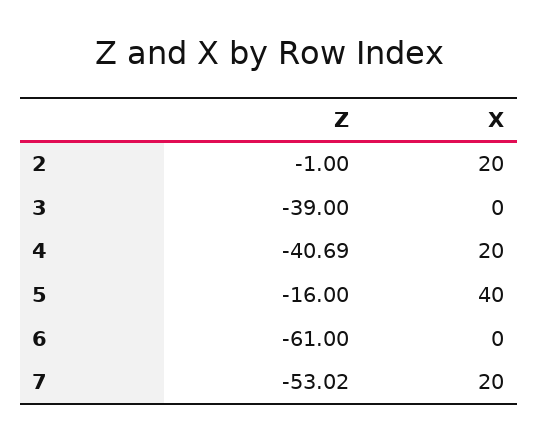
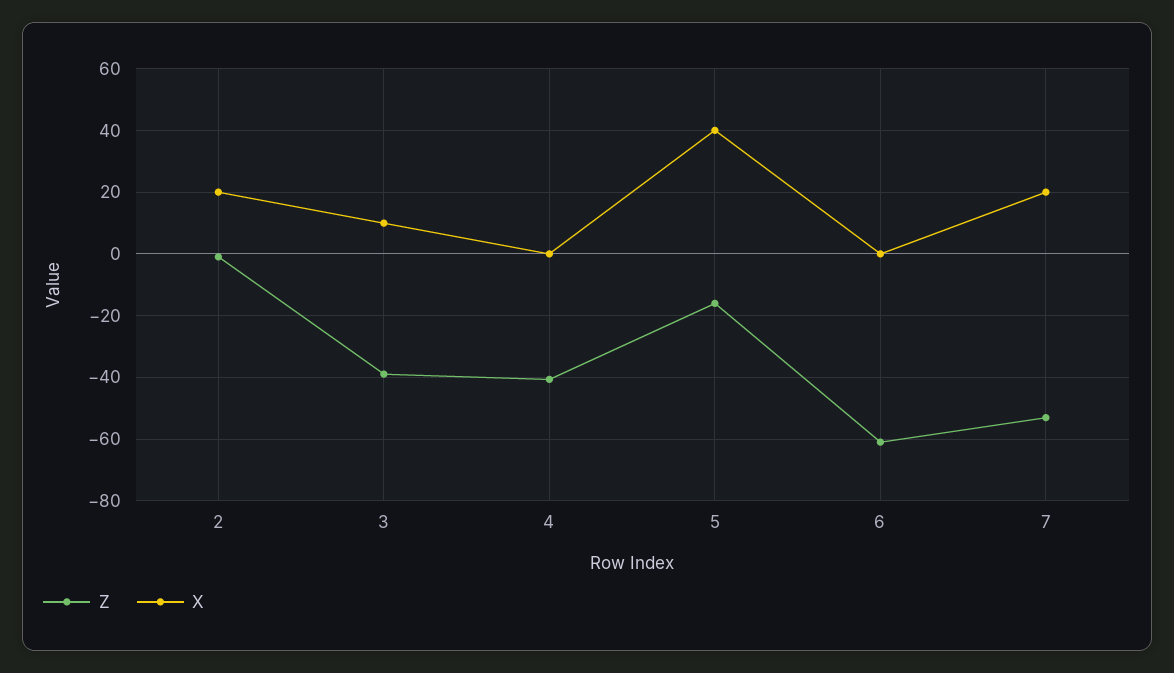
X, 3: 0 -> 10
X, 4: 20 -> 0

